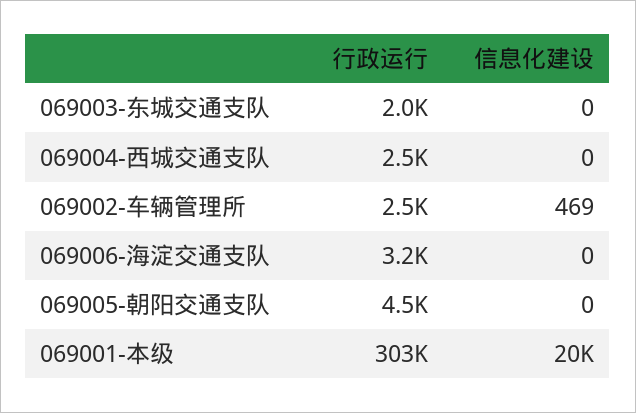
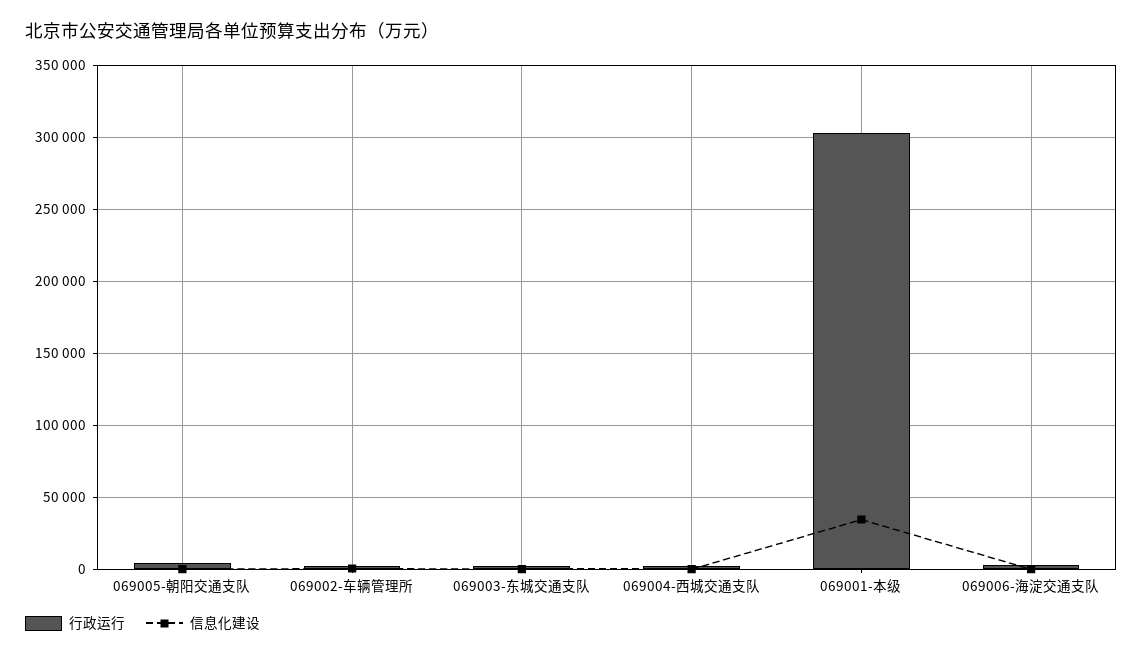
信息化建设, 069001-本级: 20000 -> 35000

